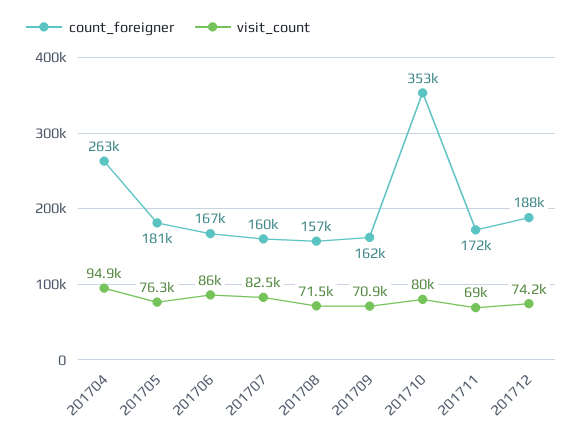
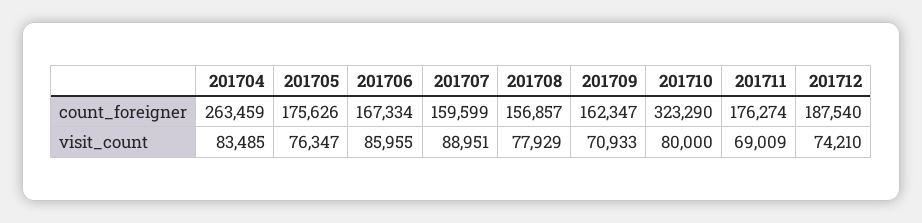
visit_count, 201704: 94900 -> 83485
count_foreigner, 201705: 181000 -> 175626
visit_count, 201707: 82500 -> 88951
visit_count, 201708: 71500 -> 77929
count_foreigner, 201710: 353000 -> 323290
count_foreigner, 201711: 172000 -> 176274

